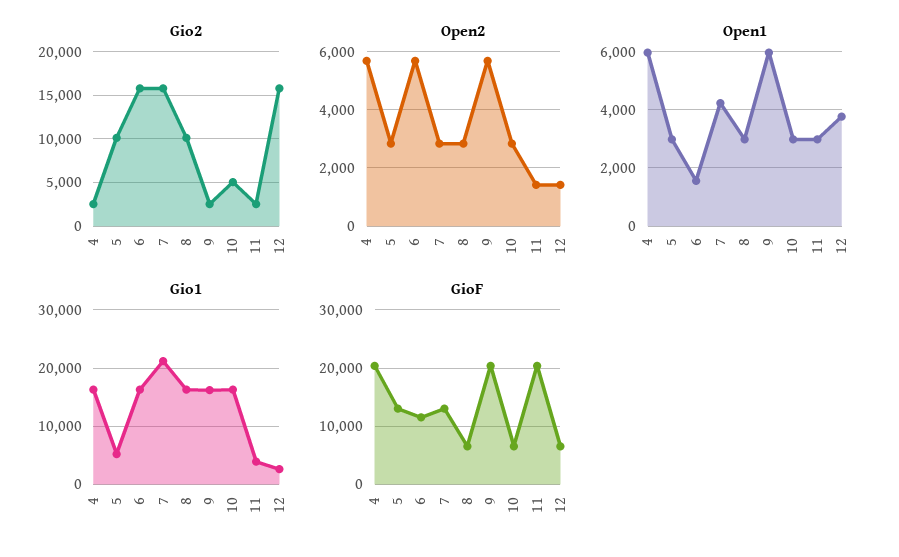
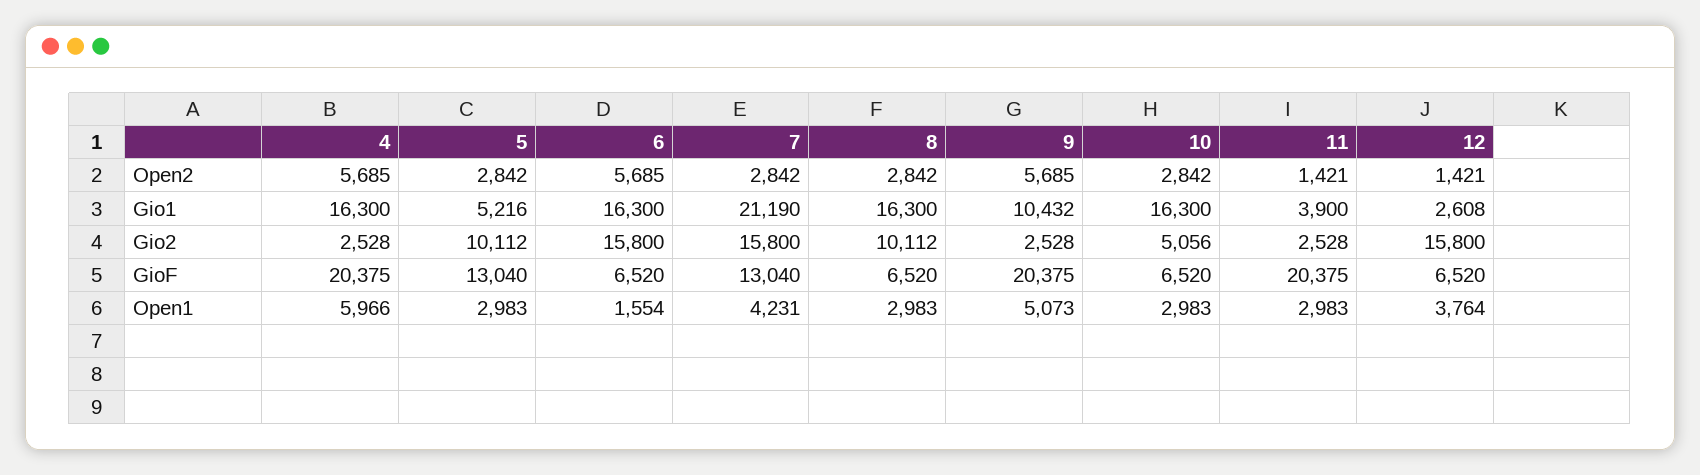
Open1, 9: 6000 -> 5073
Gio1, 9: 16000 -> 10432
GioF, 6: 12000 -> 6520

